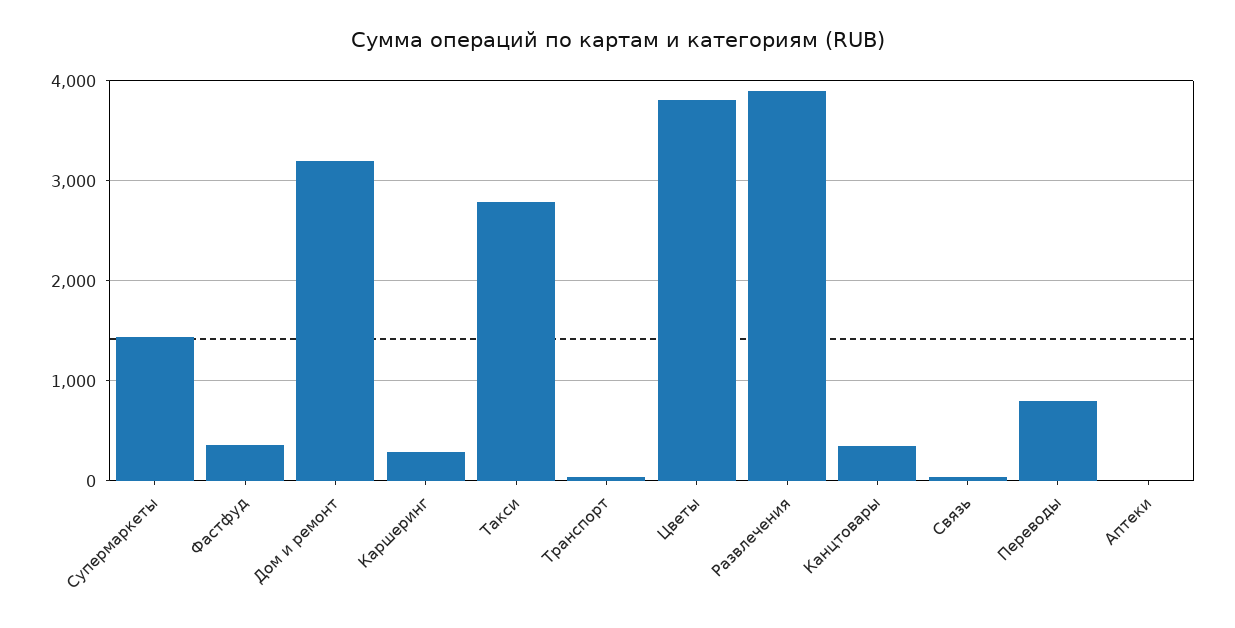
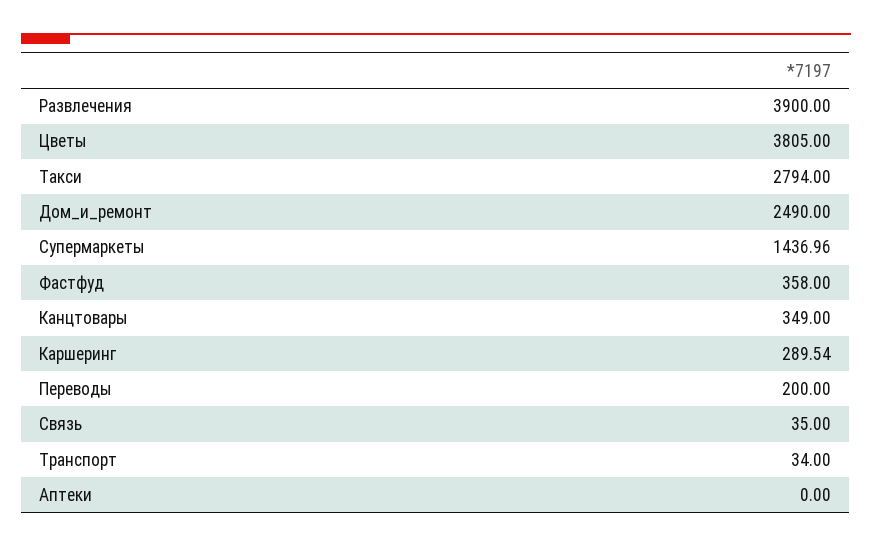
Дом и ремонт: 3200 -> 2490
Переводы: 800 -> 200

